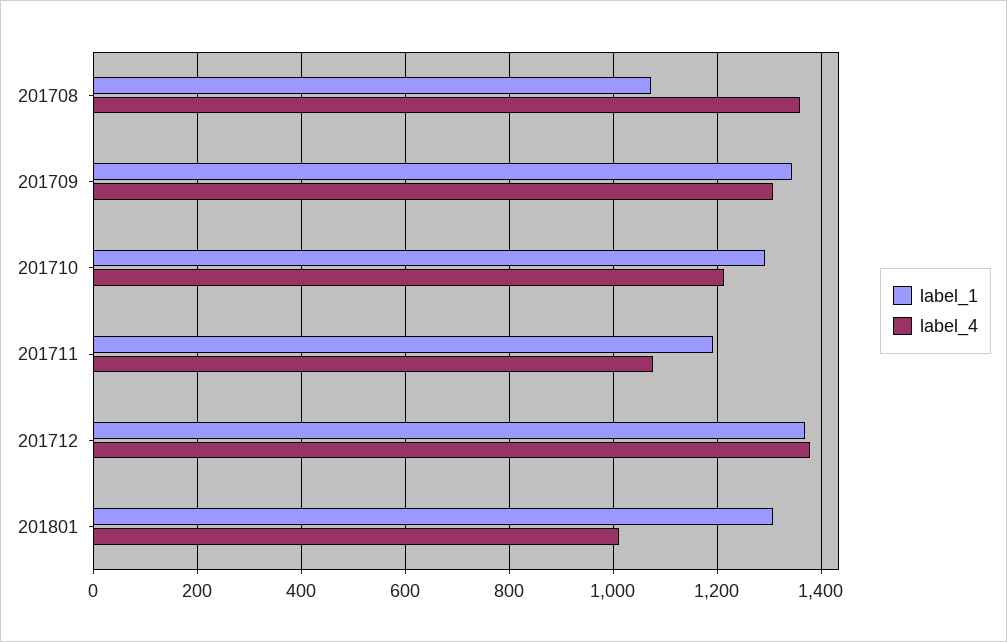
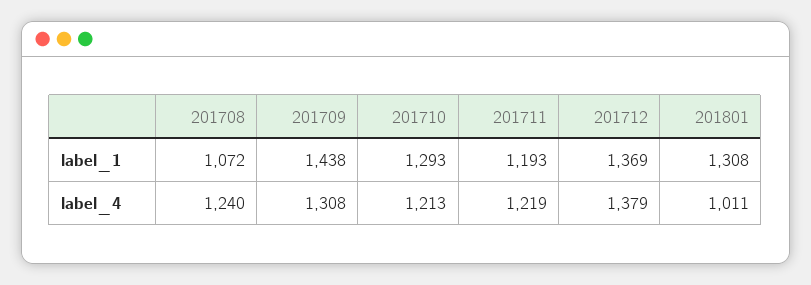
label_4, 201708: 1360 -> 1240
label_1, 201709: 1340 -> 1438
label_4, 201711: 1080 -> 1219

